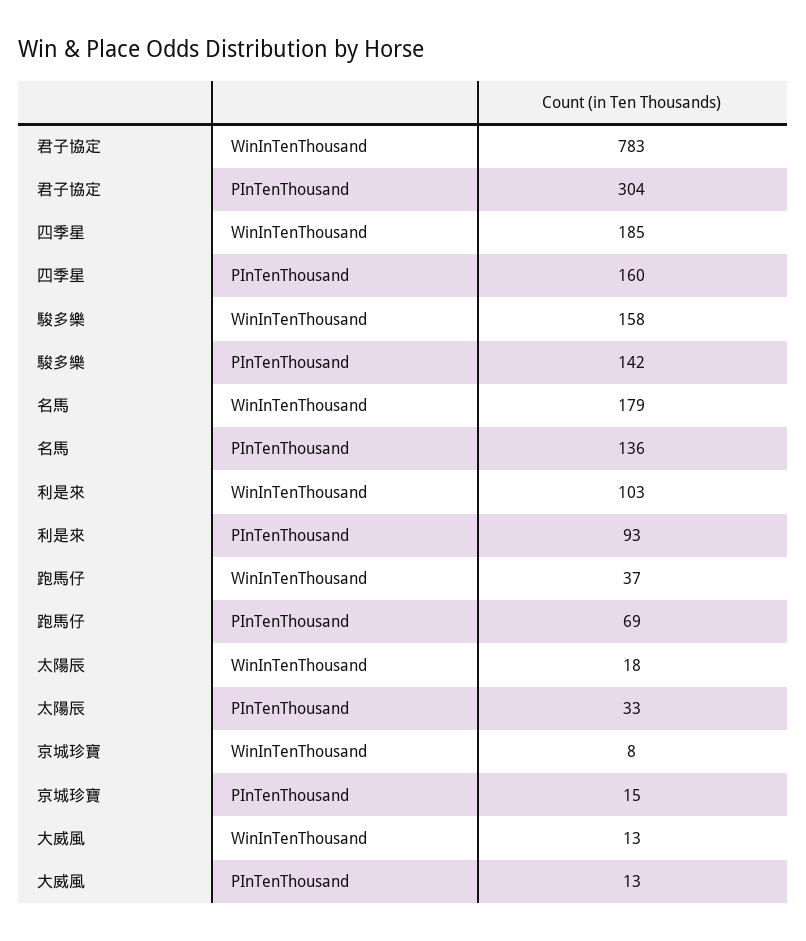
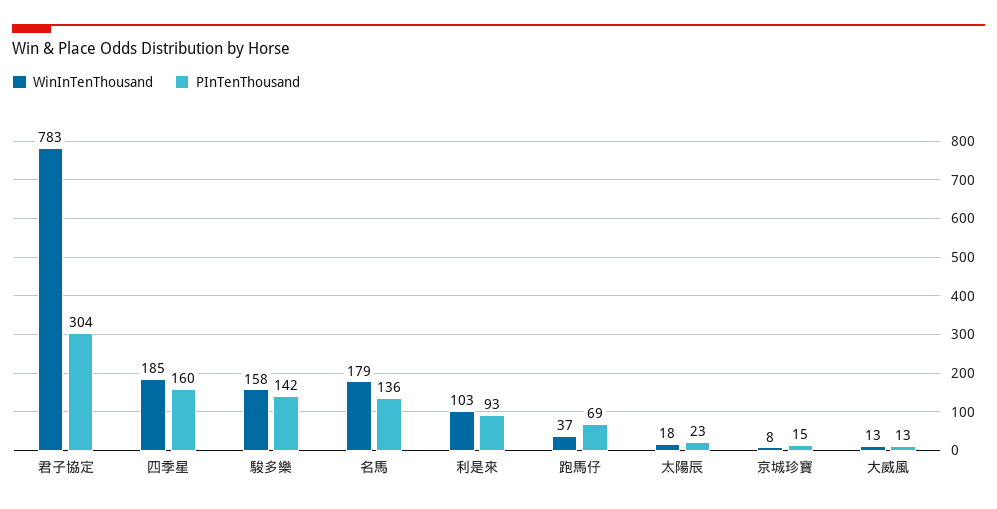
PInTenThousand, 太陽辰: 33 -> 23

